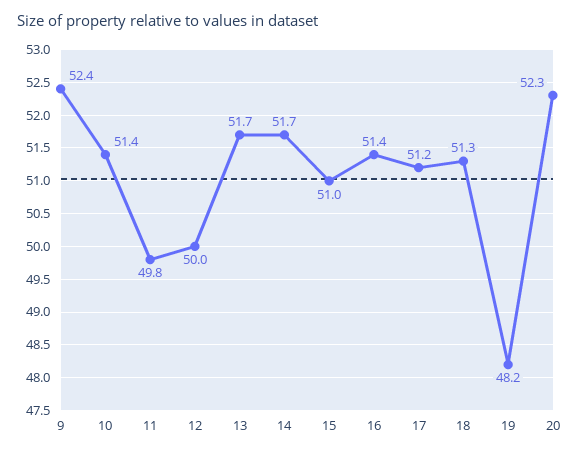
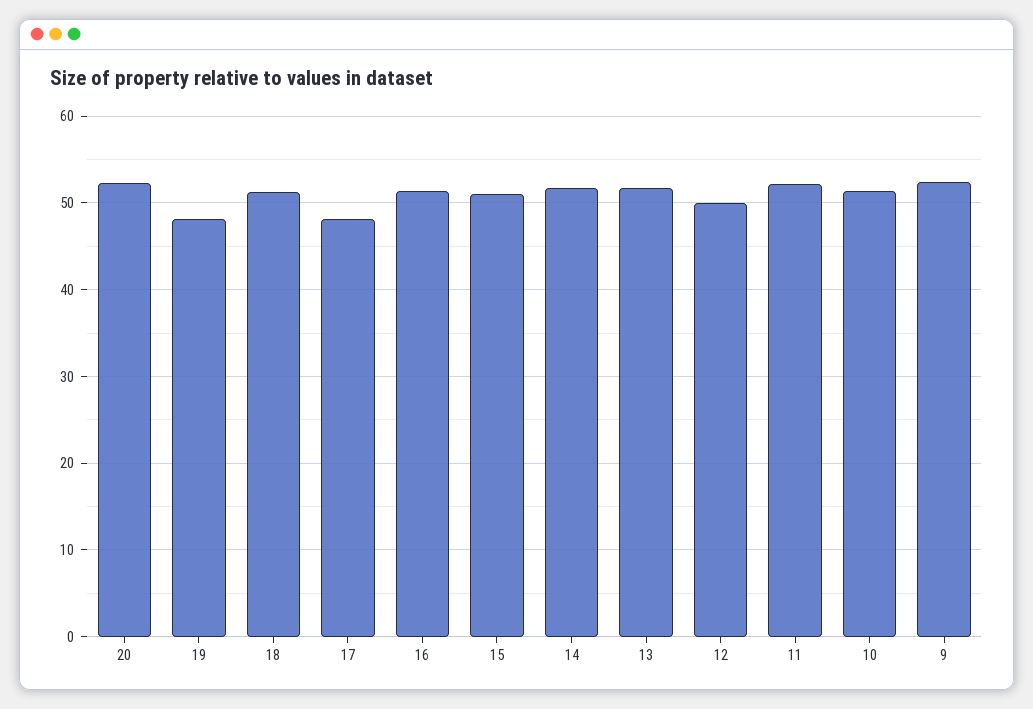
11: 49.8 -> 52
17: 51.2 -> 48

